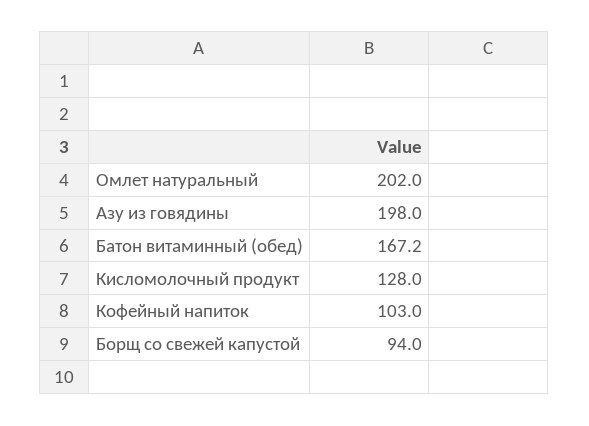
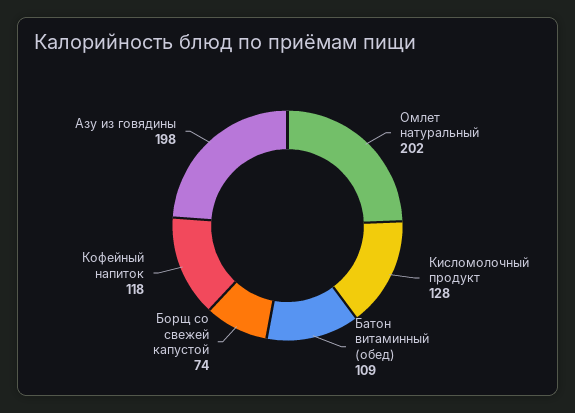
Батон витаминный (обед): 167.2 -> 109
Кофейный напиток: 103 -> 118
Борщ со свежей капустой: 94 -> 74

